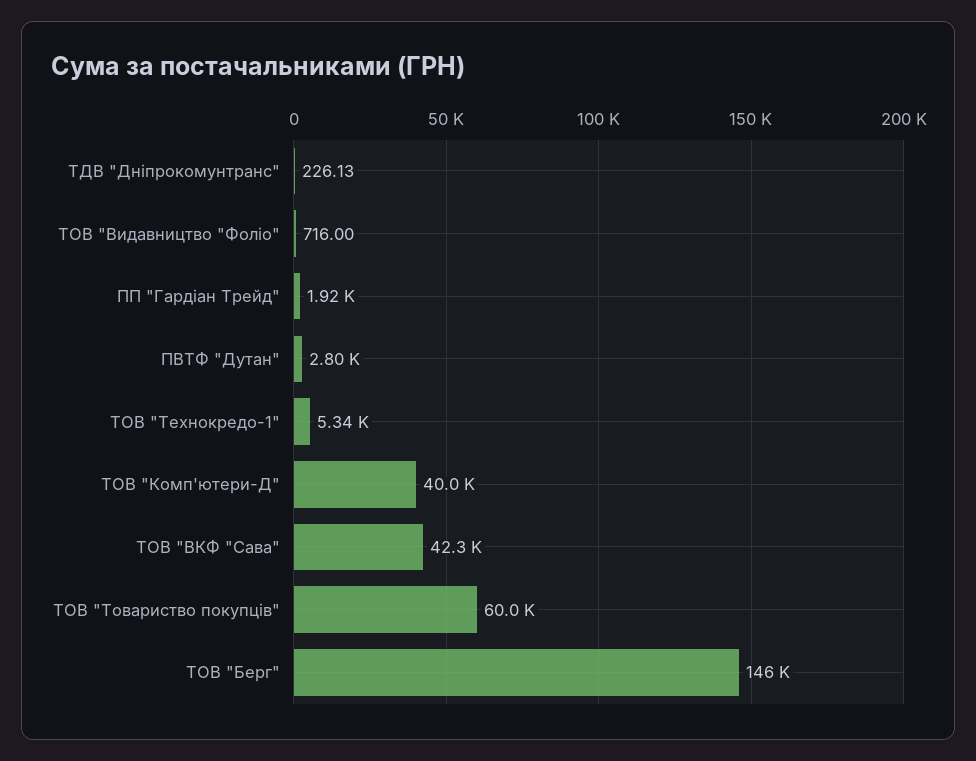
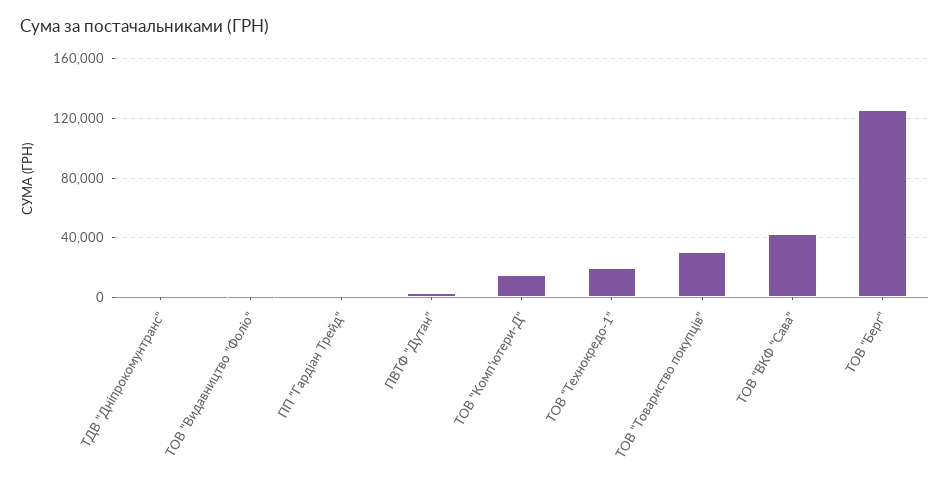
ТОВ "Технокредо-1": 5340 -> 20000
ТОВ "Комп'ютери-Д": 40000 -> 15000
ТОВ "Товариство покупців": 60000 -> 30000
ТОВ "Берг": 146000 -> 125000

